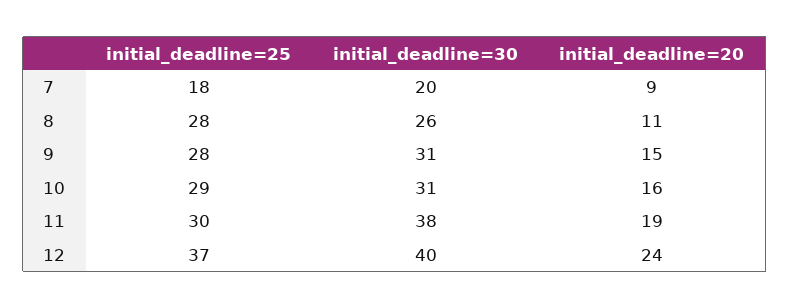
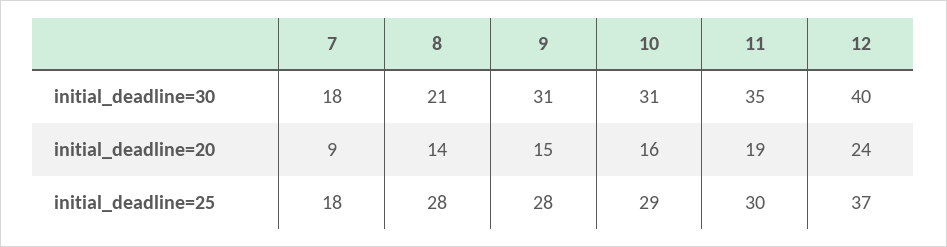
initial_deadline=30, 7: 20 -> 18
initial_deadline=30, 8: 26 -> 21
initial_deadline=20, 8: 11 -> 14
initial_deadline=30, 11: 38 -> 35

